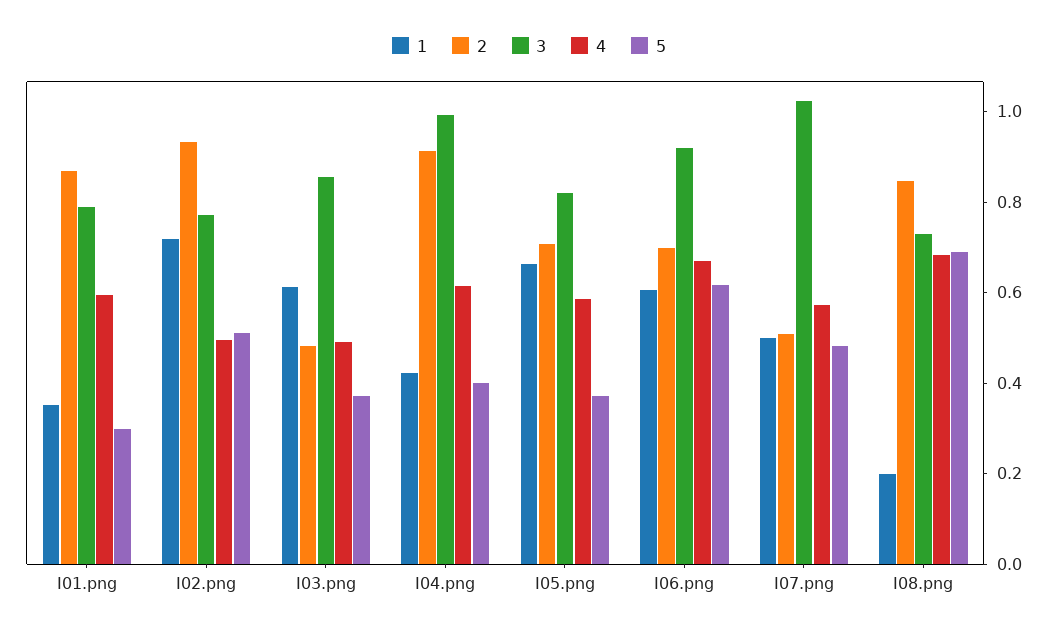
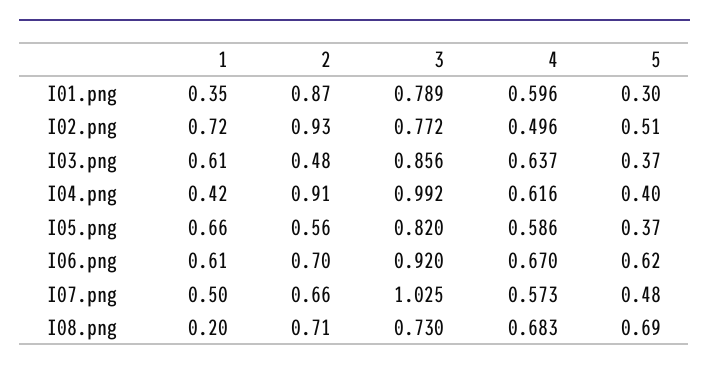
4, I03.png: 0.5 -> 0.637
2, I05.png: 0.7 -> 0.56
2, I07.png: 0.5 -> 0.66
2, I08.png: 0.85 -> 0.71

